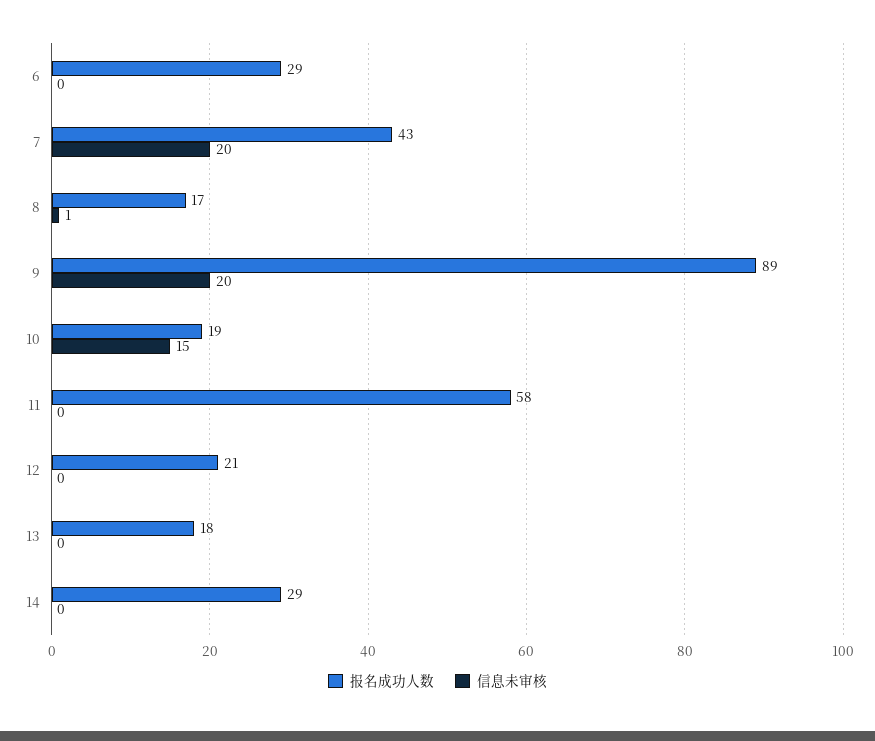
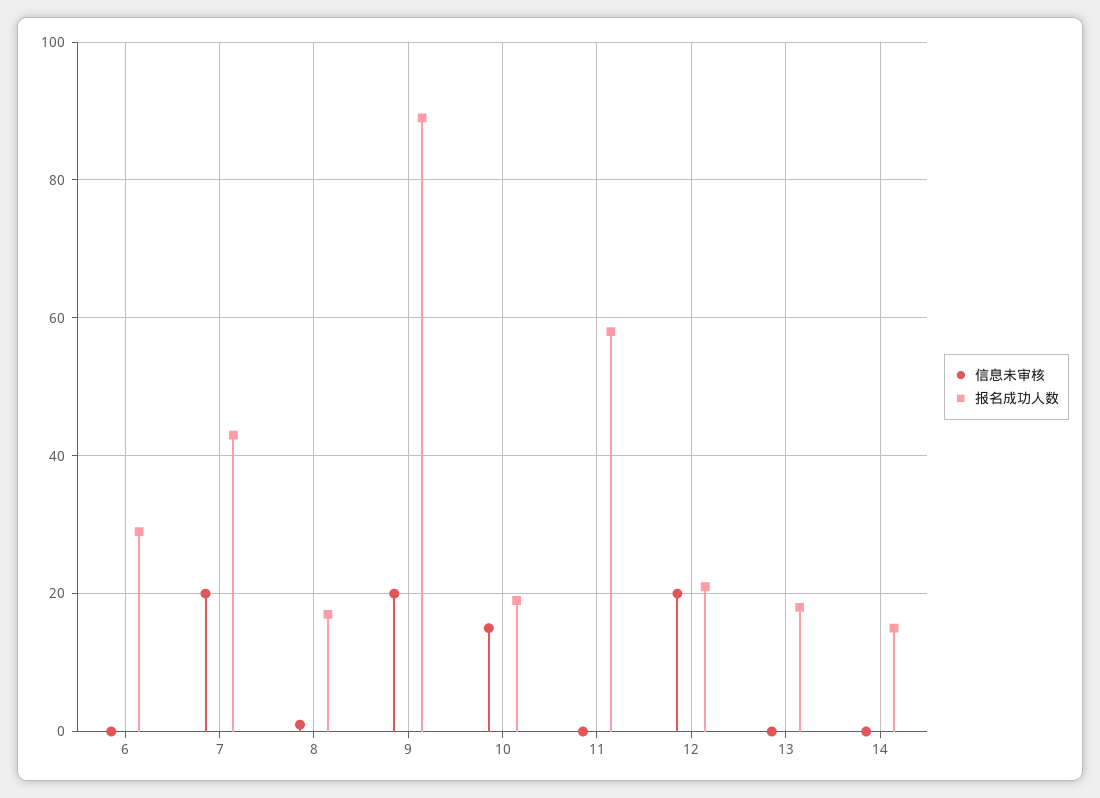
信息未审核, 12: 0 -> 20
报名成功人数, 14: 29 -> 15

